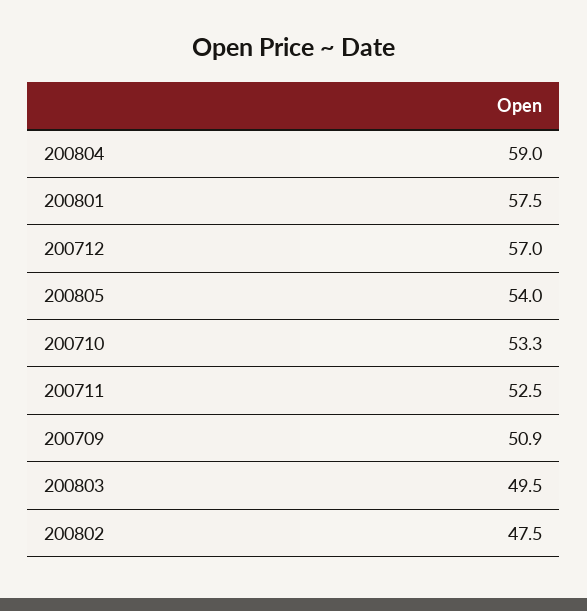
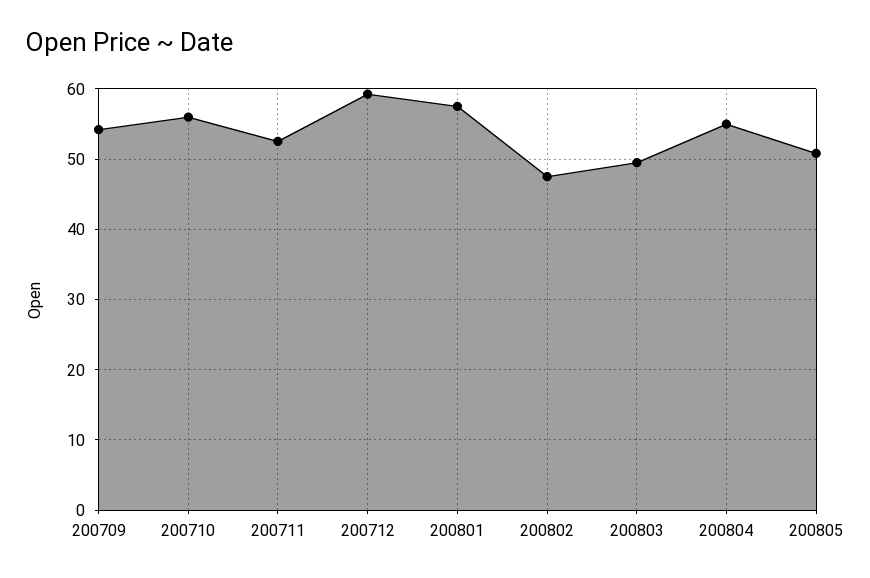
200804: 59 -> 55
200712: 57 -> 59
200805: 54 -> 51
200710: 53.3 -> 56
200709: 50.9 -> 54

